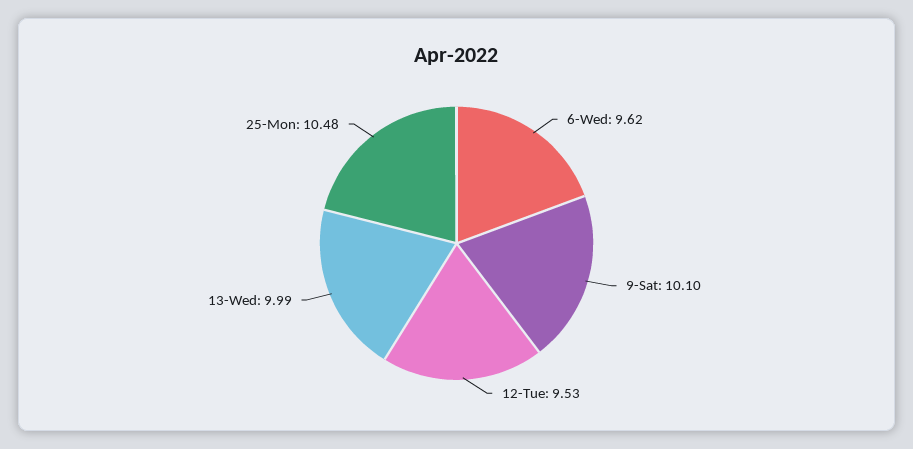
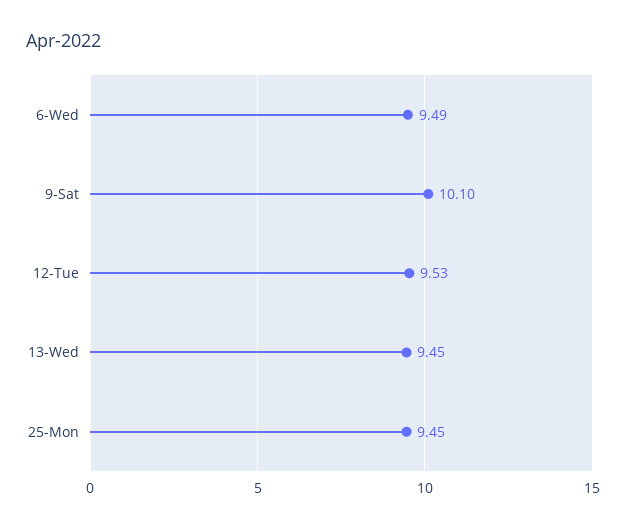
6-Wed: 9.62 -> 9.49
13-Wed: 9.99 -> 9.45
25-Mon: 10.48 -> 9.45

